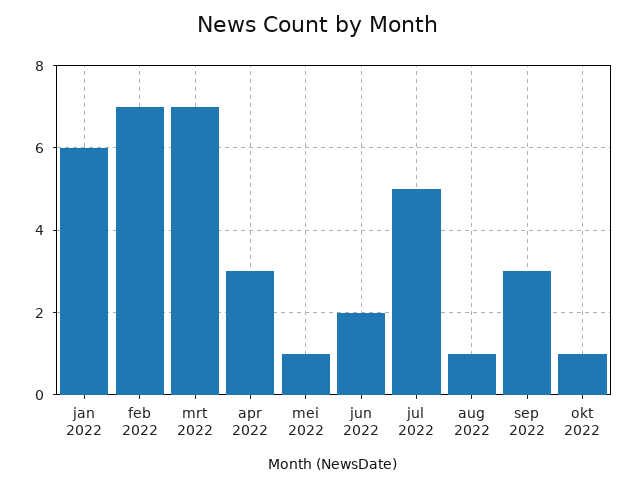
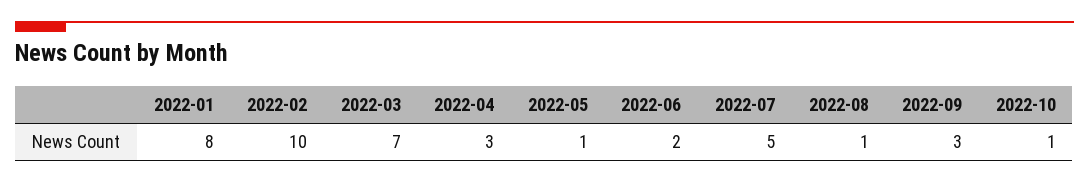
jan 2022: 6 -> 8
feb 2022: 7 -> 10

